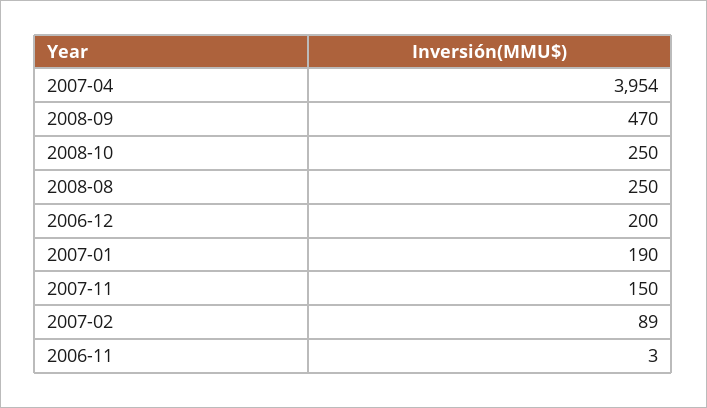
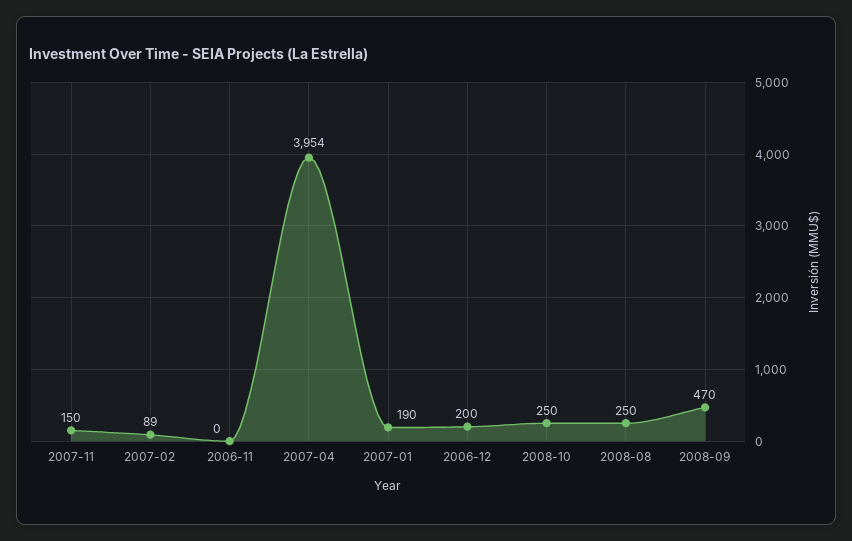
2006-11: 3 -> 0

